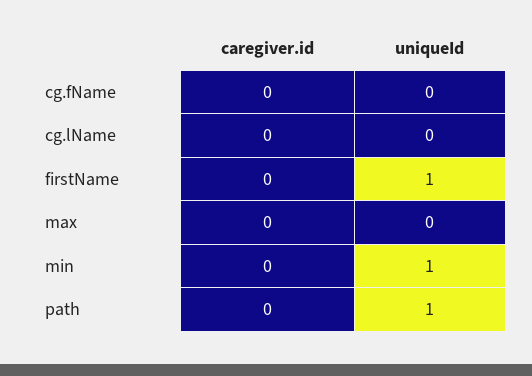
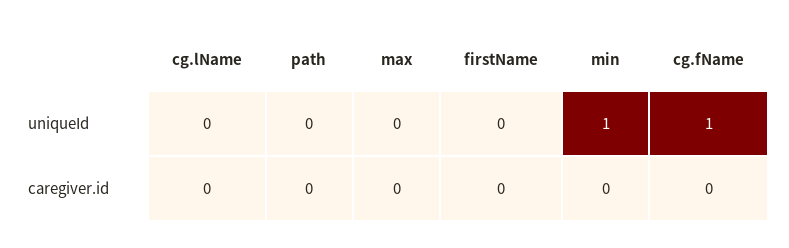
uniqueId, cg.fName: 0 -> 1
uniqueId, firstName: 1 -> 0
uniqueId, path: 1 -> 0

